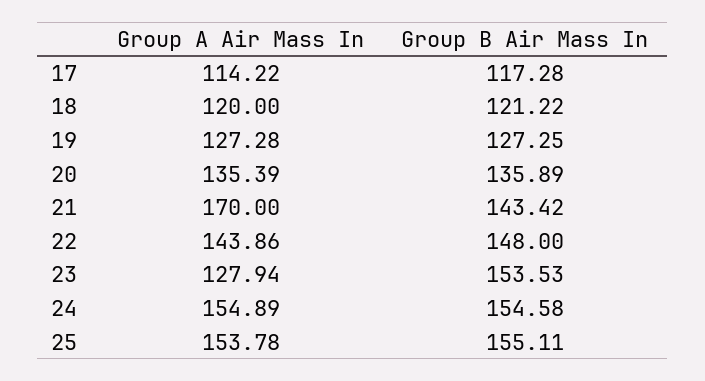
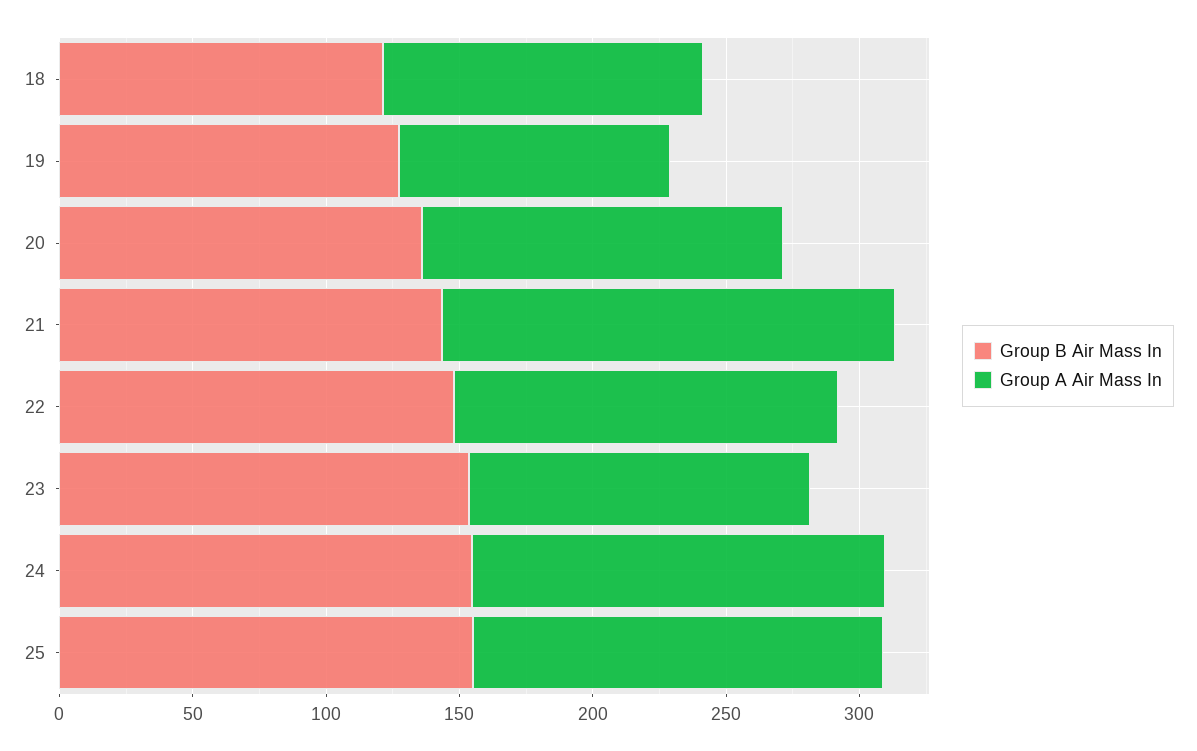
Group A Air Mass In, 17: 114.22 -> none
Group B Air Mass In, 17: 117.28 -> none
Group A Air Mass In, 19: 127.28 -> 100

